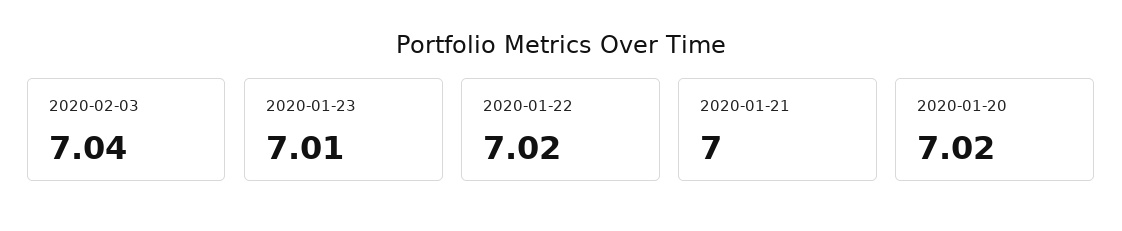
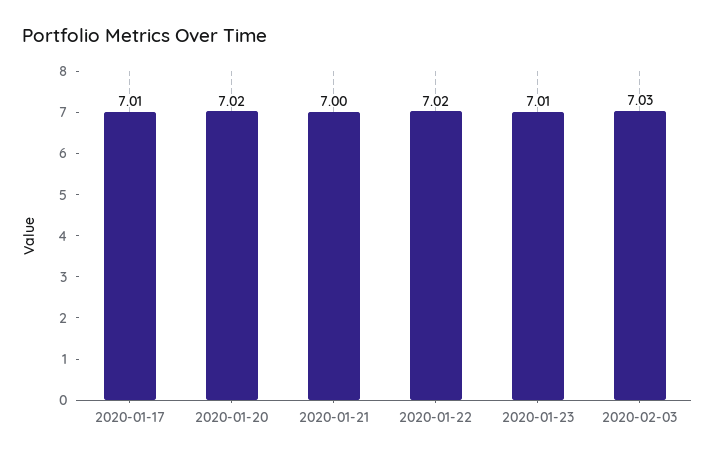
2020-02-03: 7.04 -> 7.03
2020-01-17: none -> 7.01

